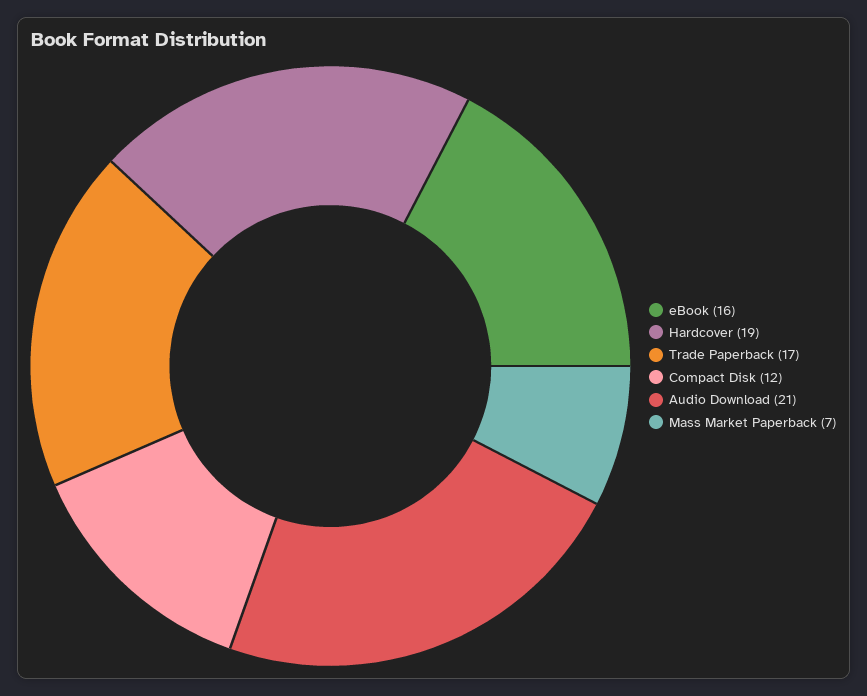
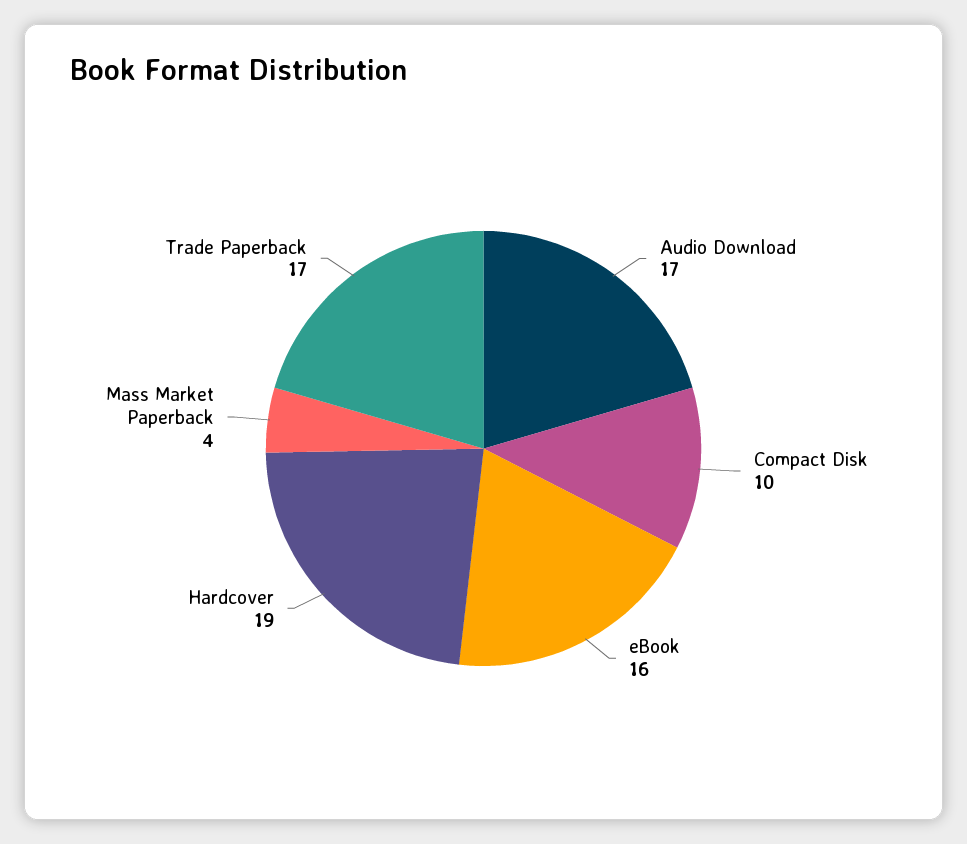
Compact Disk: 12 -> 10
Audio Download: 21 -> 17
Mass Market Paperback: 7 -> 4

